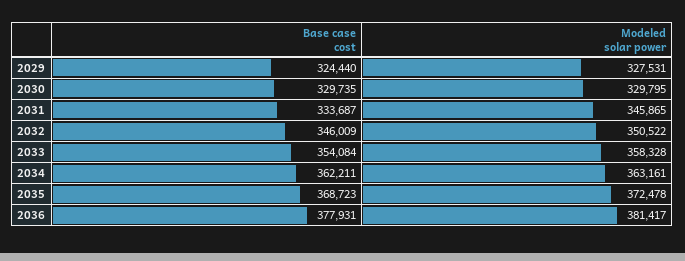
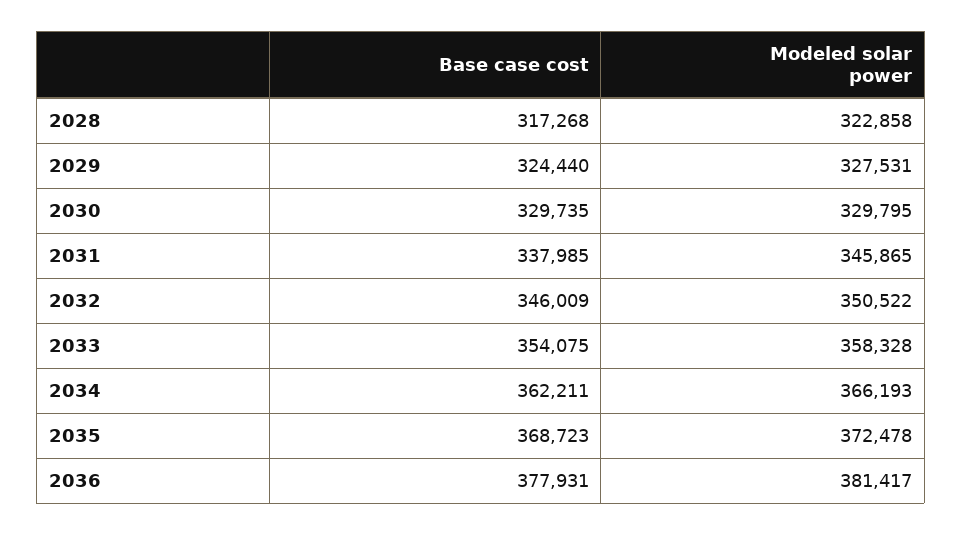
Base case cost, 2031: 333687 -> 337985
Base case cost, 2033: 354084 -> 354075
Modeled solar power, 2034: 363161 -> 366193
Base case cost, 2028: none -> 317268
Modeled solar power, 2028: none -> 322858

